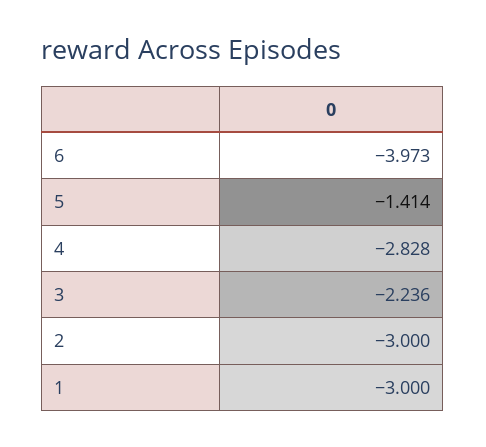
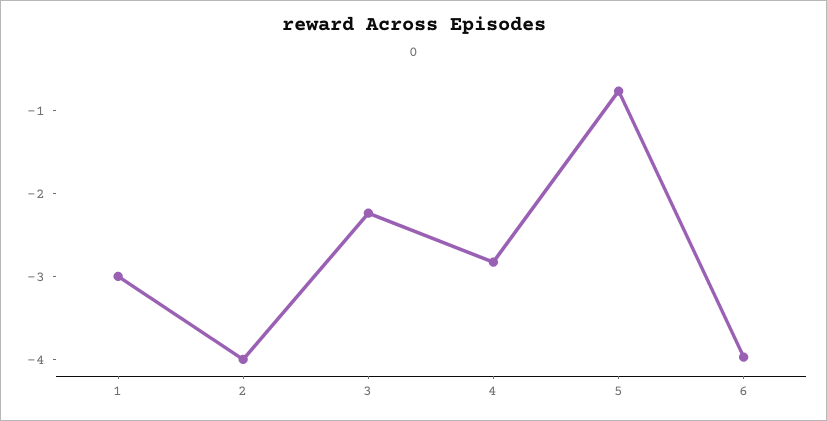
5: -1.414 -> -0.8
2: -3 -> -4

